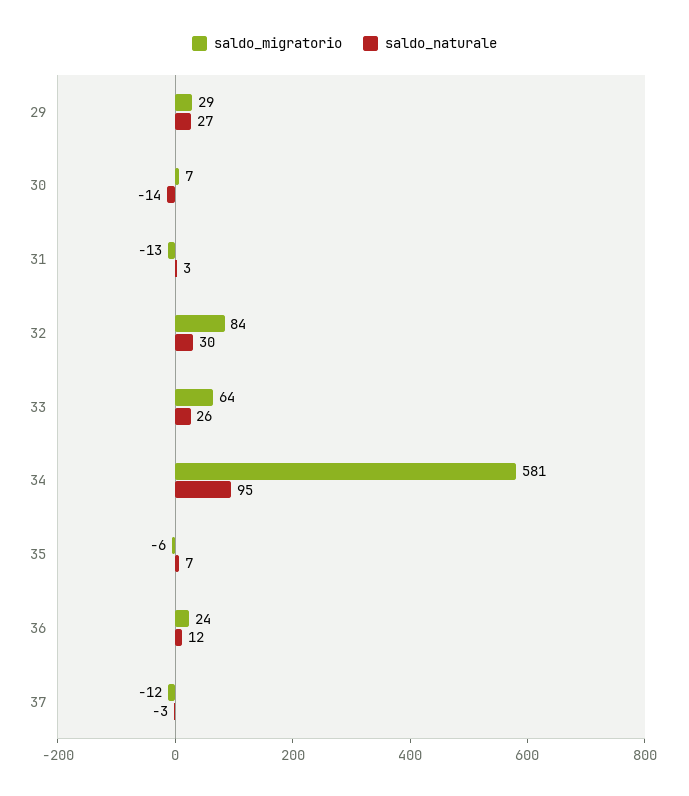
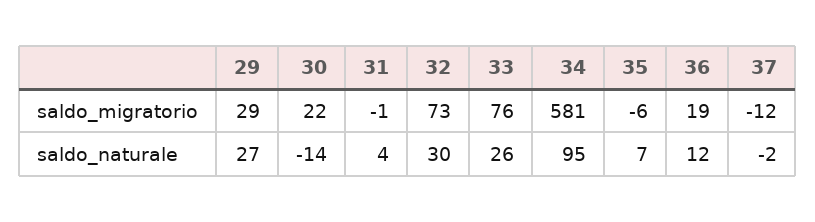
saldo_migratorio, 30: 7 -> 22
saldo_migratorio, 31: -13 -> -1
saldo_naturale, 31: 3 -> 4
saldo_migratorio, 32: 84 -> 73
saldo_migratorio, 33: 64 -> 76
saldo_migratorio, 36: 24 -> 19
saldo_naturale, 37: -3 -> -2

